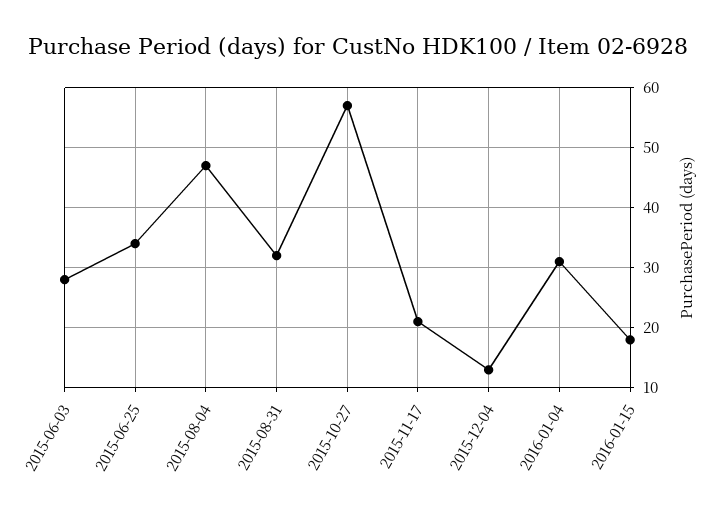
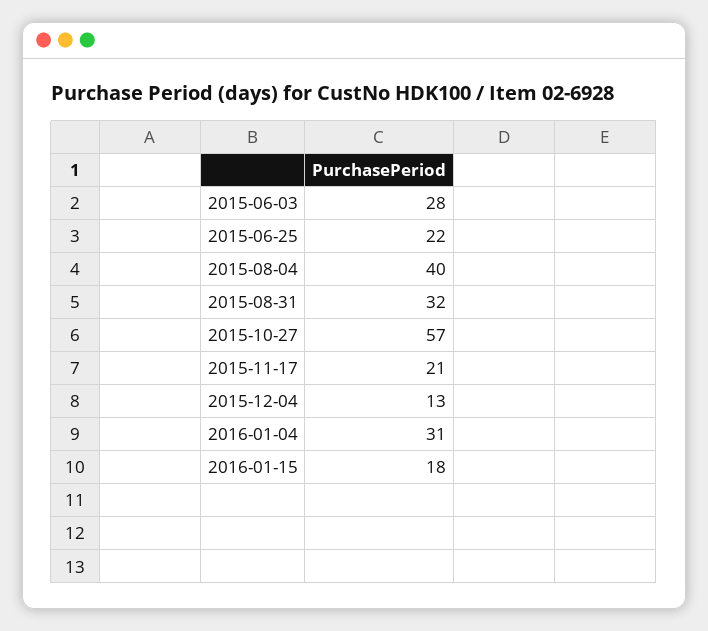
2015-06-25: 34 -> 22
2015-08-04: 47 -> 40

